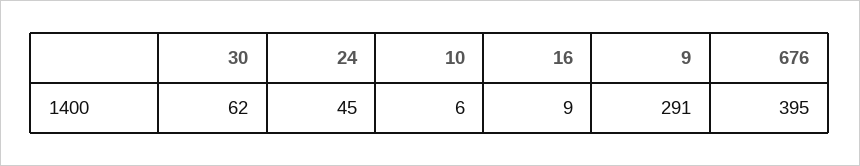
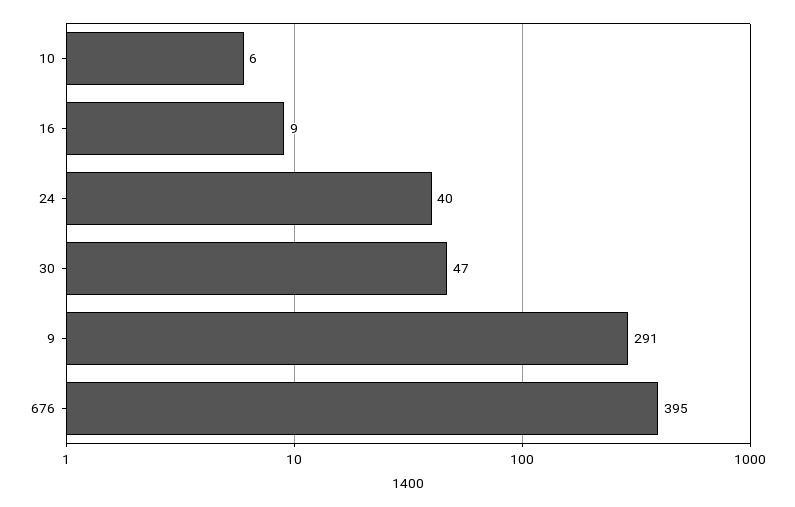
30: 62 -> 47
24: 45 -> 40

